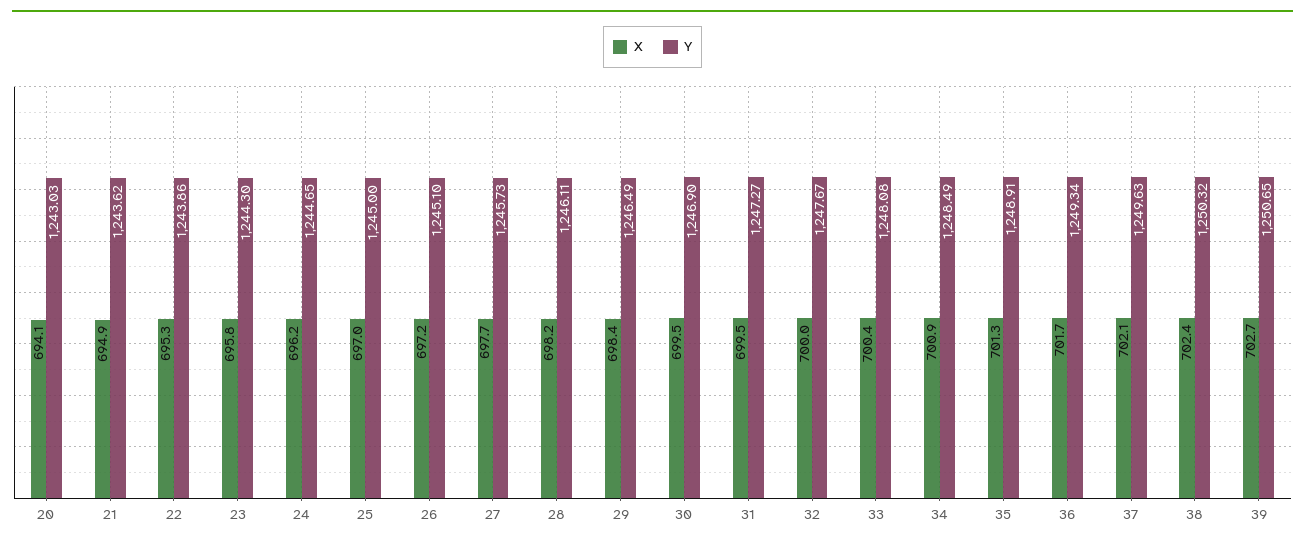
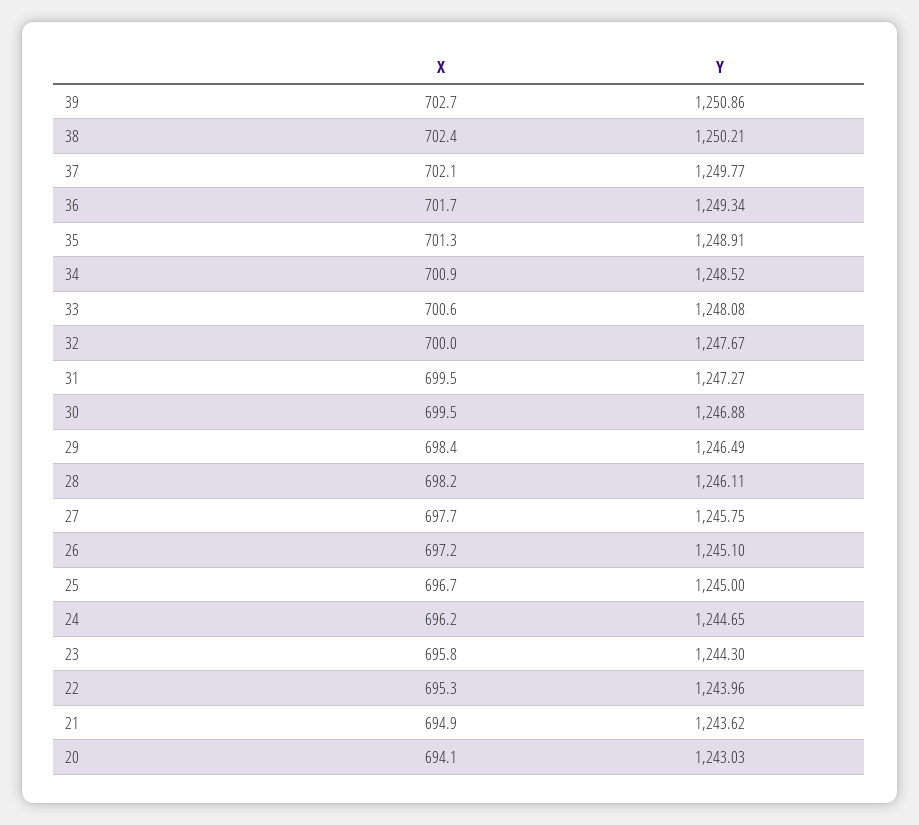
Y, 22: 1243.86 -> 1243.96
X, 25: 697 -> 696.7
Y, 27: 1245.73 -> 1245.75
Y, 30: 1246.9 -> 1246.88
X, 33: 700.4 -> 700.6
Y, 34: 1248.49 -> 1248.52
Y, 37: 1249.63 -> 1249.77
Y, 38: 1250.32 -> 1250.21
Y, 39: 1250.65 -> 1250.86

